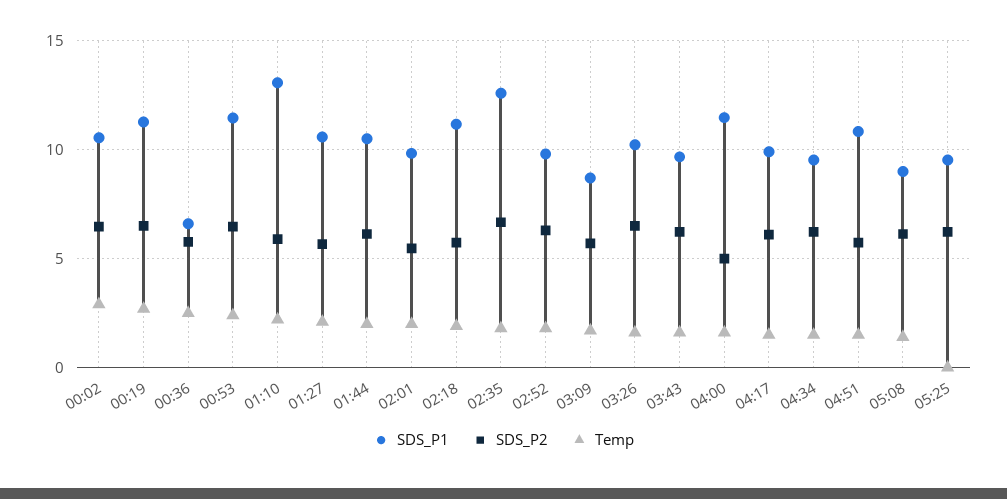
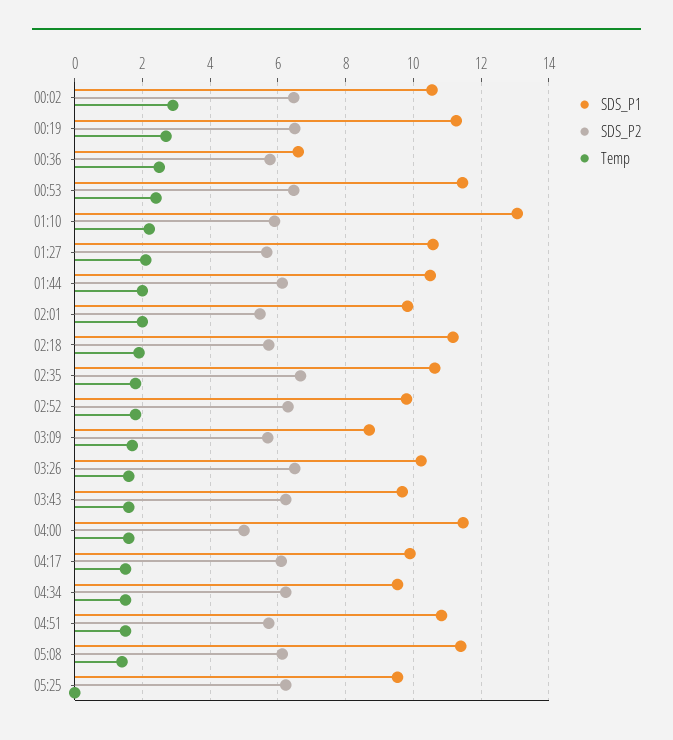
SDS_P1, 02:35: 12.5 -> 10.6
SDS_P1, 05:08: 9 -> 11.4

